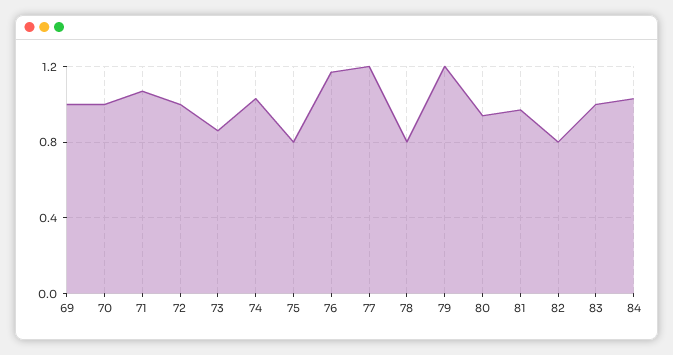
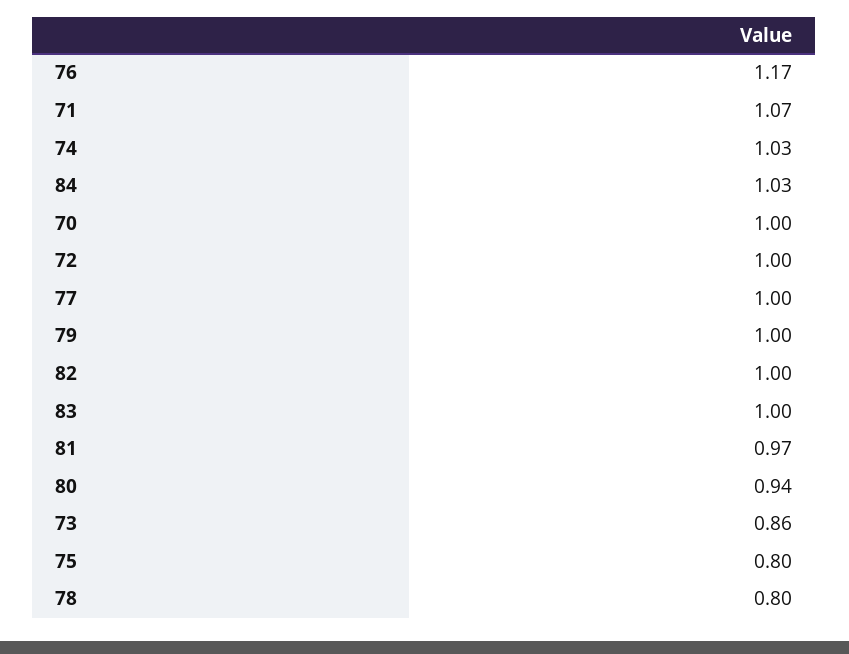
69: 1 -> none
77: 1.2 -> 1
79: 1.2 -> 1
82: 0.8 -> 1

